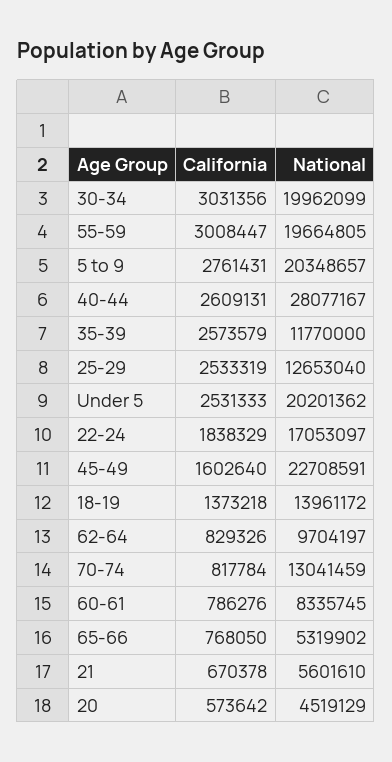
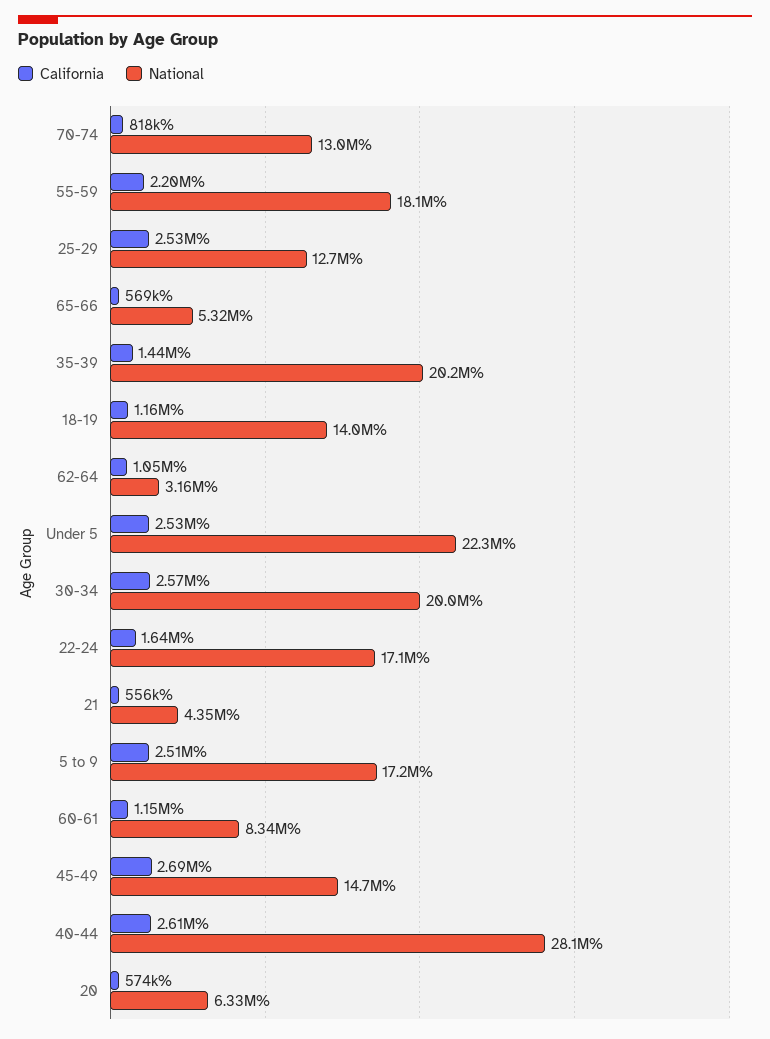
California, 30-34: 3031356 -> 2570000
California, 55-59: 3008447 -> 2200000
National, 55-59: 19664805 -> 18100000
California, 5 to 9: 2761431 -> 2510000
National, 5 to 9: 20348657 -> 17200000
California, 35-39: 2573579 -> 1440000
National, 35-39: 11770000 -> 20200000
National, Under 5: 20201362 -> 22300000
California, 22-24: 1838329 -> 1640000
California, 45-49: 1602640 -> 2690000
National, 45-49: 22708591 -> 14700000
California, 18-19: 1373218 -> 1160000
California, 62-64: 829326 -> 1050000
National, 62-64: 9704197 -> 3160000
California, 60-61: 786276 -> 1150000
California, 65-66: 768050 -> 569000
California, 21: 670378 -> 556000
National, 21: 5601610 -> 4350000
National, 20: 4519129 -> 6330000

